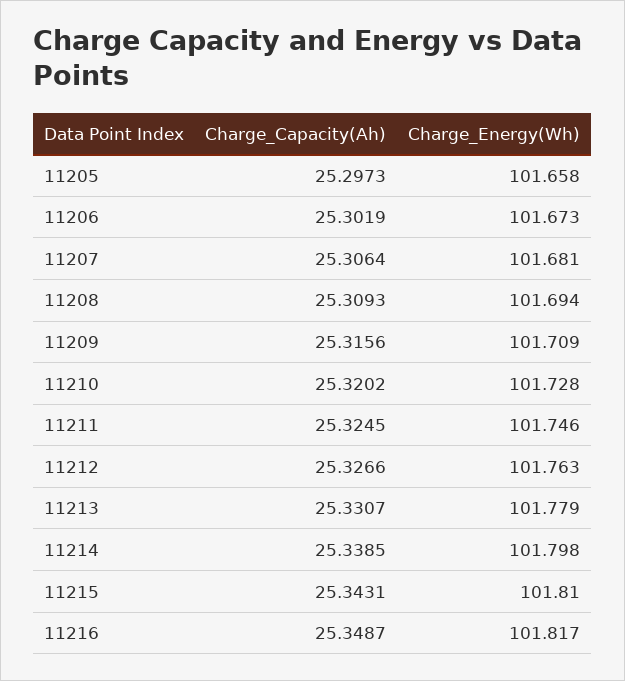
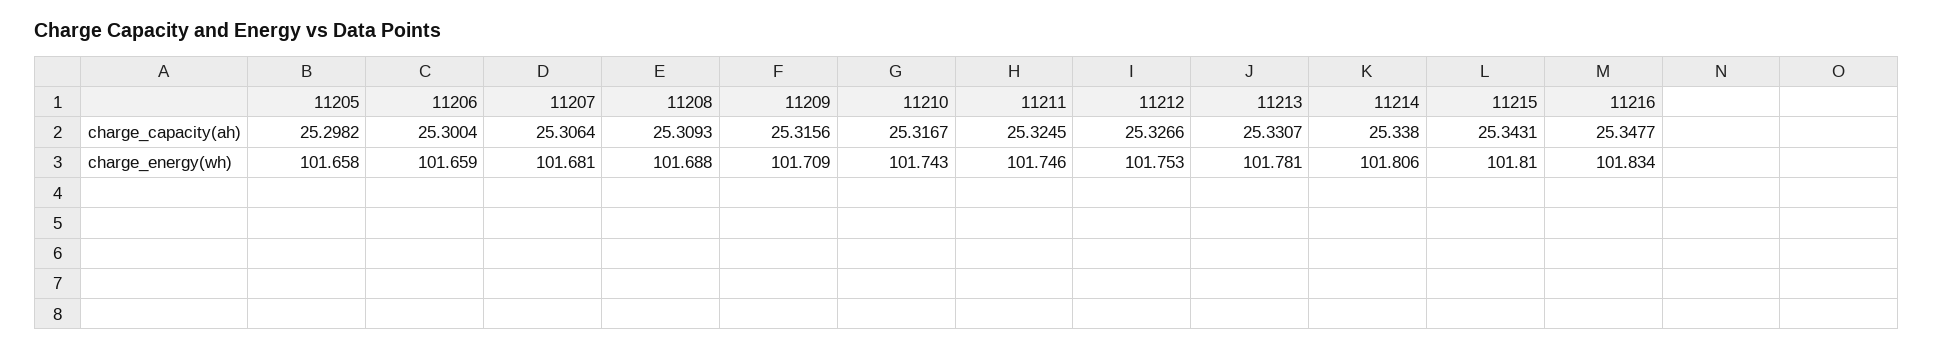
Charge_Capacity(Ah), 11205: 25.2973 -> 25.2982
Charge_Capacity(Ah), 11206: 25.3019 -> 25.3004
Charge_Energy(Wh), 11206: 101.673 -> 101.659
Charge_Energy(Wh), 11208: 101.694 -> 101.688
Charge_Capacity(Ah), 11210: 25.3202 -> 25.3167
Charge_Energy(Wh), 11210: 101.728 -> 101.743
Charge_Energy(Wh), 11212: 101.763 -> 101.753
Charge_Energy(Wh), 11213: 101.779 -> 101.781
Charge_Capacity(Ah), 11214: 25.3385 -> 25.338
Charge_Energy(Wh), 11214: 101.798 -> 101.806
Charge_Capacity(Ah), 11216: 25.3487 -> 25.3477
Charge_Energy(Wh), 11216: 101.817 -> 101.834

